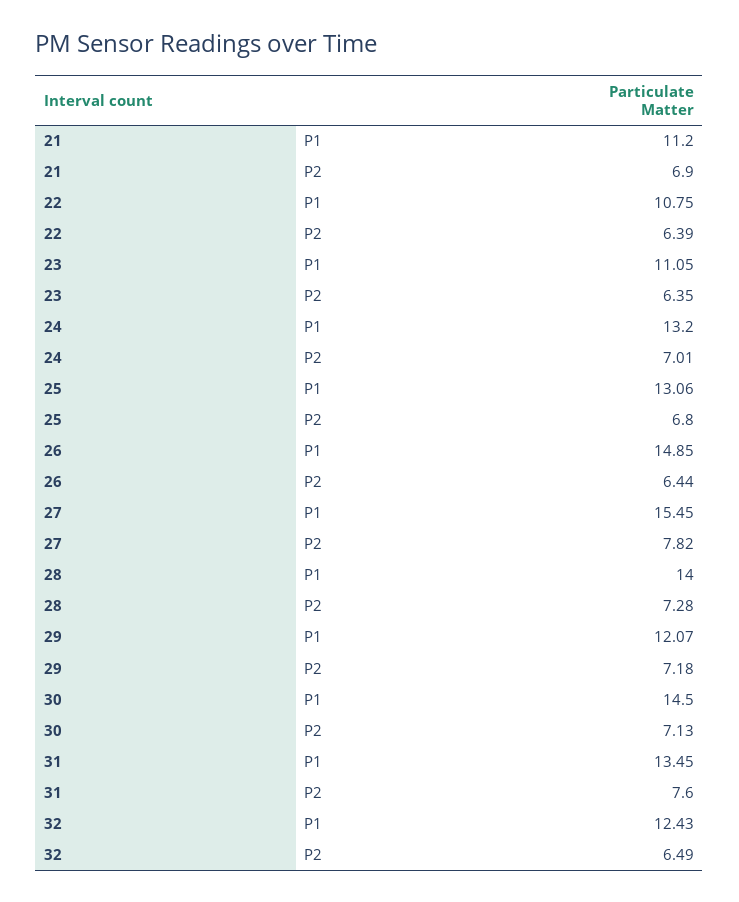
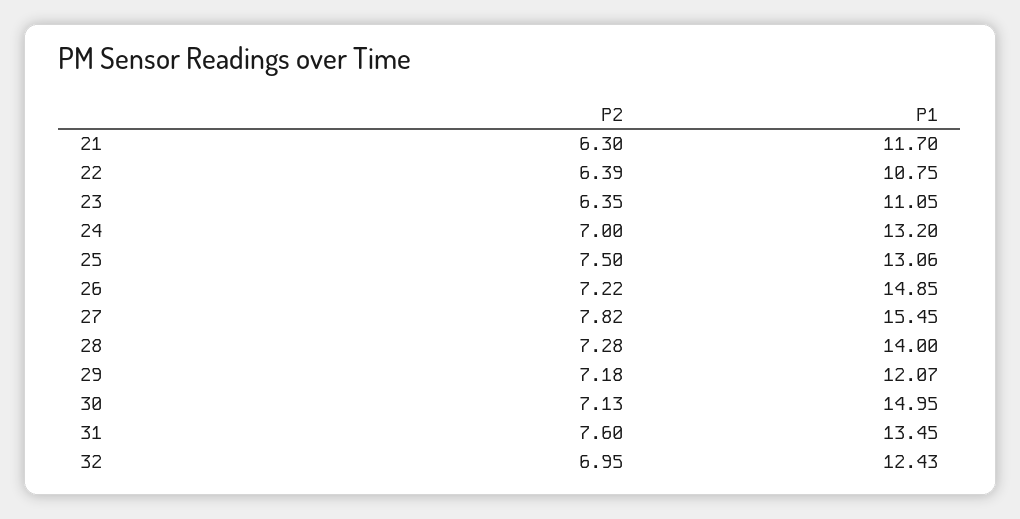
21, P1: 11.2 -> 11.7
21, P2: 6.9 -> 6.3
24, P2: 7.01 -> 7
25, P2: 6.8 -> 7.5
26, P2: 6.44 -> 7.22
30, P1: 14.5 -> 14.95
32, P2: 6.49 -> 6.95

